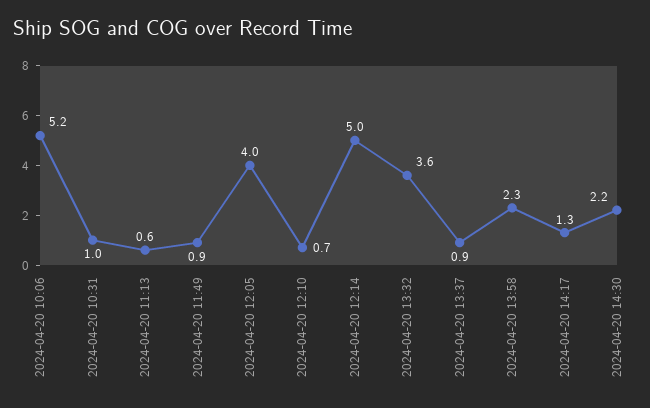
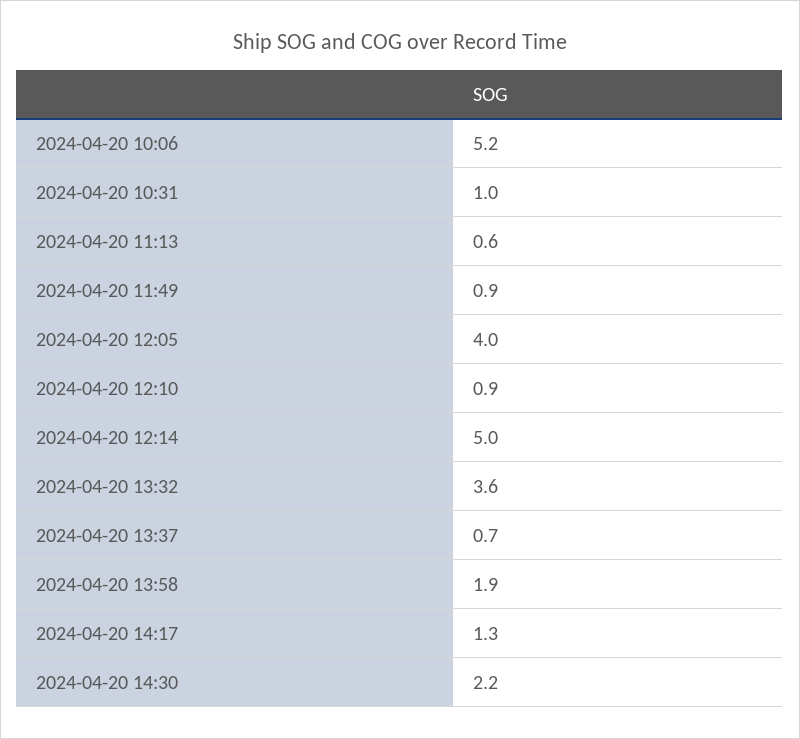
2024-04-20 12:10: 0.7 -> 0.9
2024-04-20 13:37: 0.9 -> 0.7
2024-04-20 13:58: 2.3 -> 1.9

